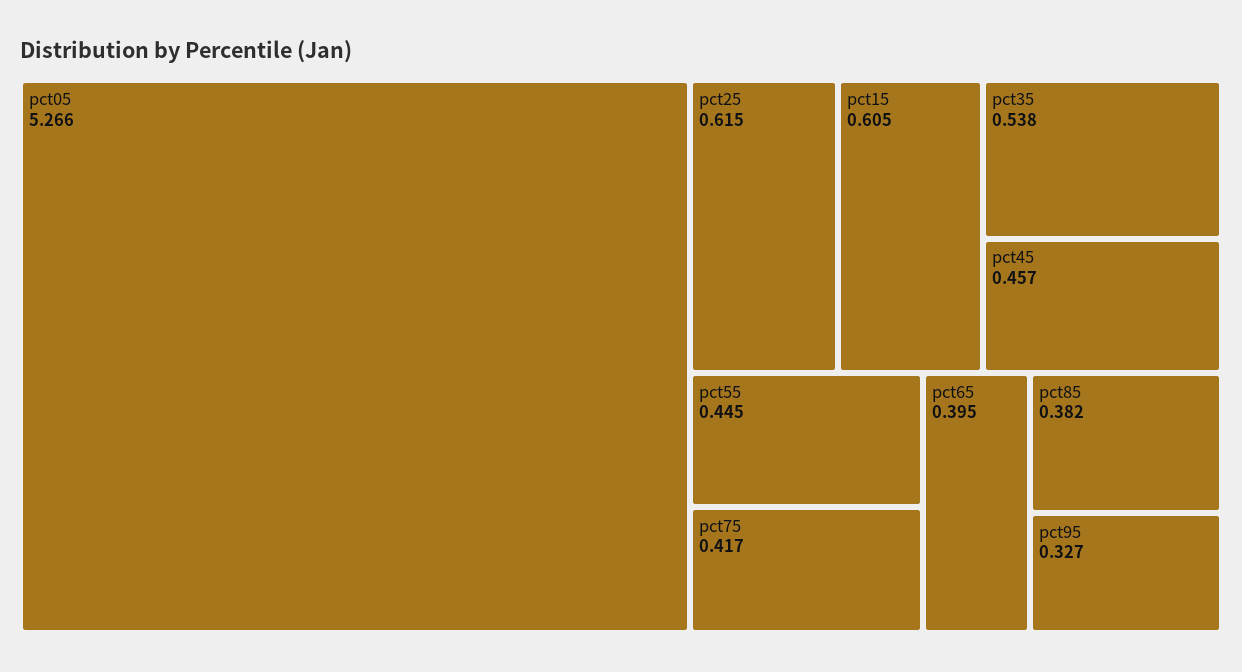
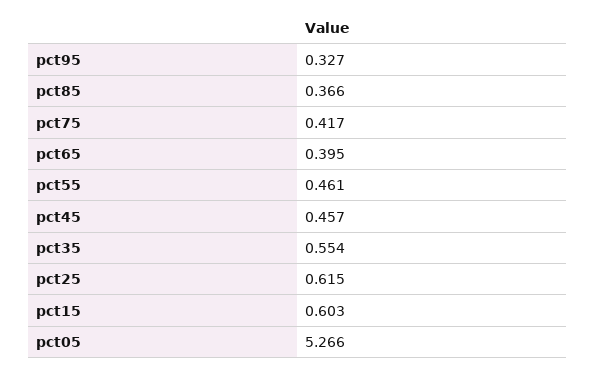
pct15: 0.605 -> 0.603
pct35: 0.538 -> 0.554
pct55: 0.445 -> 0.461
pct85: 0.382 -> 0.366

